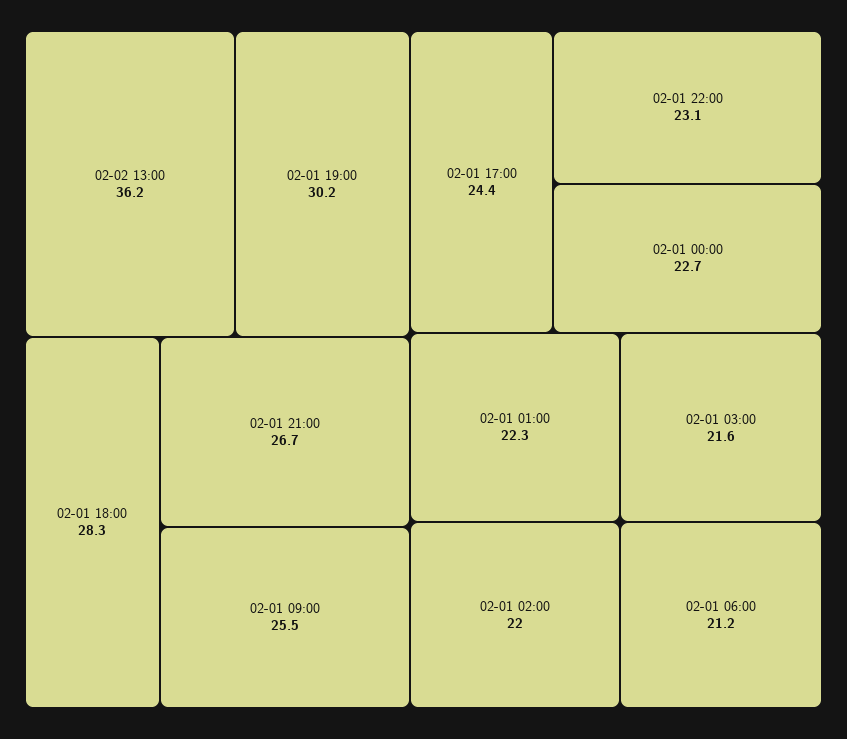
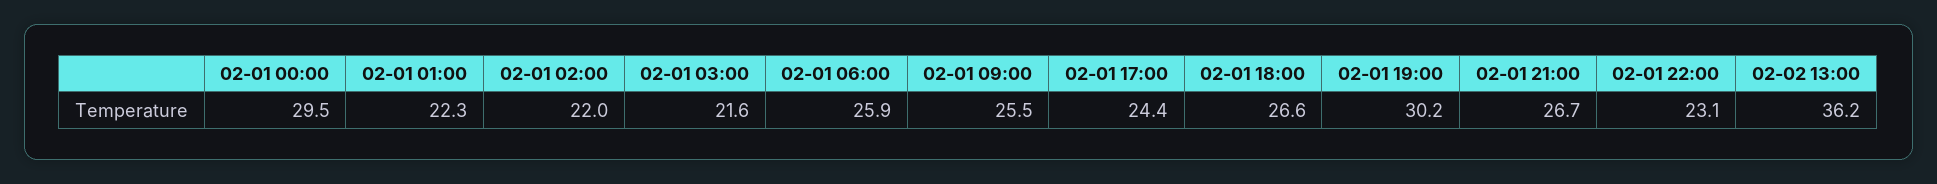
02-01 18:00: 28.3 -> 26.6
02-01 00:00: 22.7 -> 29.5
02-01 06:00: 21.2 -> 25.9

